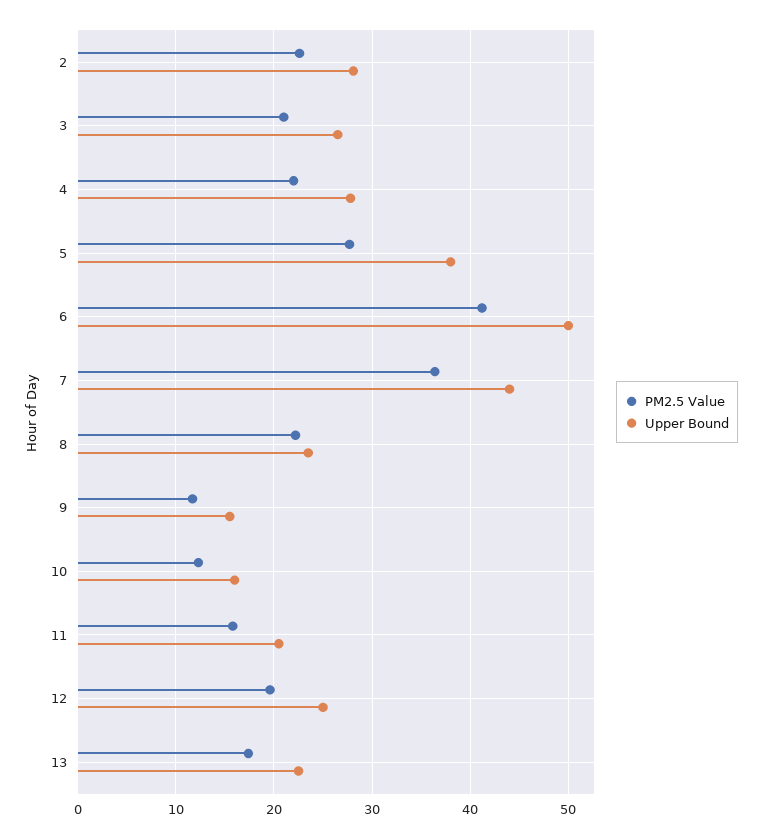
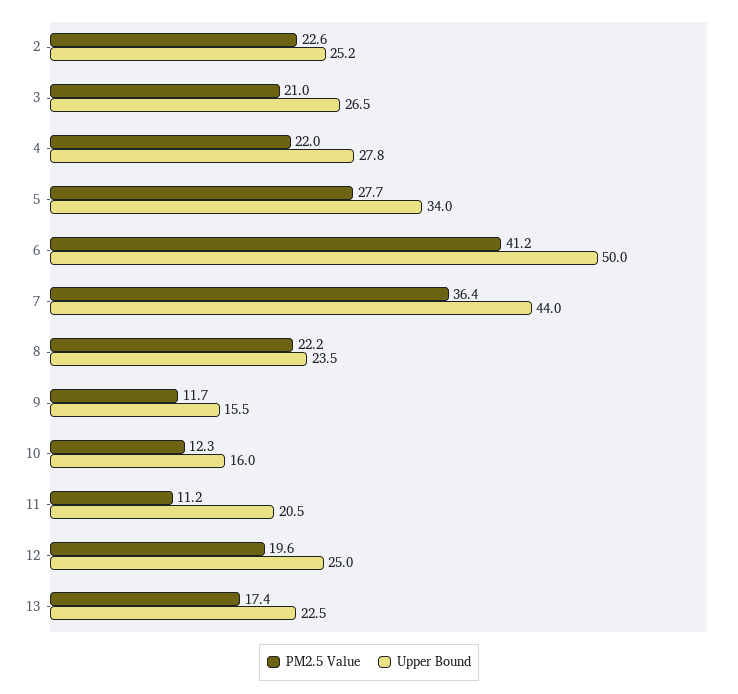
Upper Bound, 2: 28 -> 25.2
Upper Bound, 5: 38 -> 34
PM2.5 Value, 11: 16 -> 11.2

